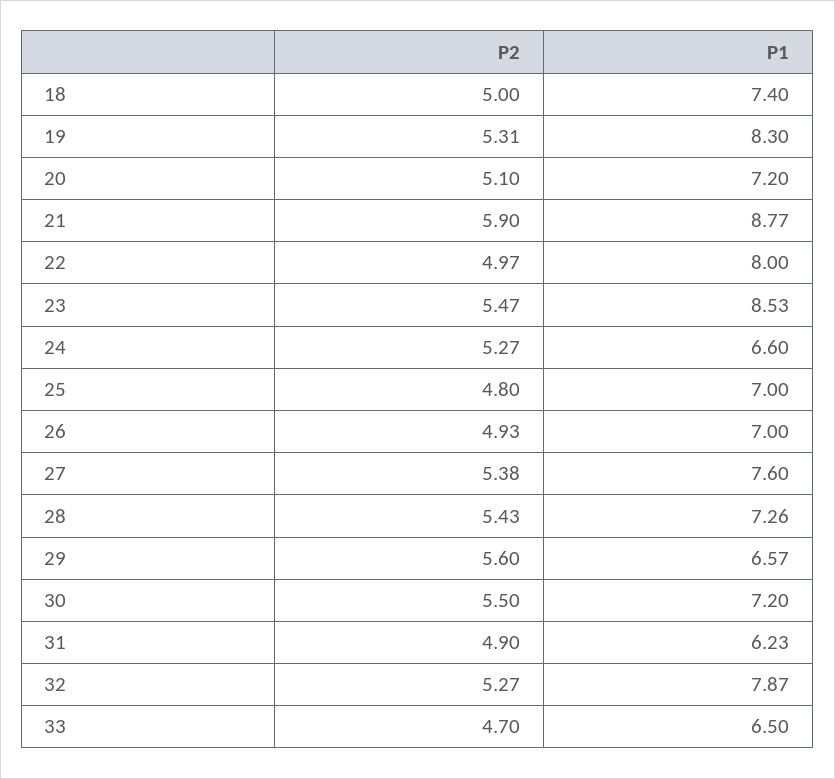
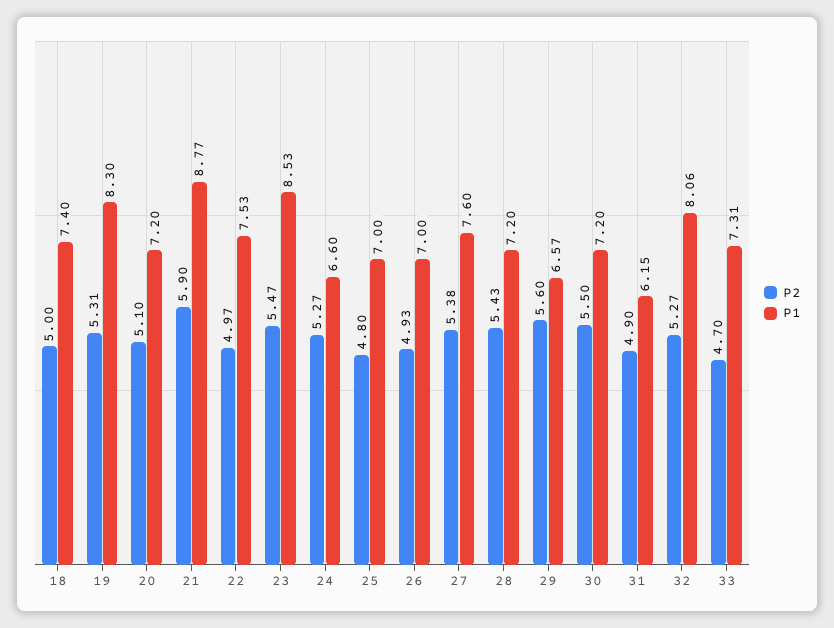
P1, 22: 8 -> 7.53
P1, 28: 7.26 -> 7.2
P1, 31: 6.23 -> 6.15
P1, 32: 7.87 -> 8.06
P1, 33: 6.5 -> 7.31

